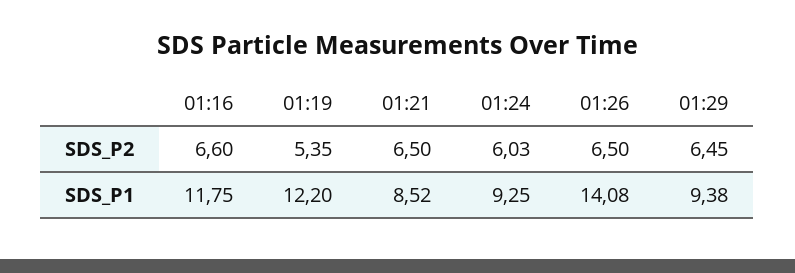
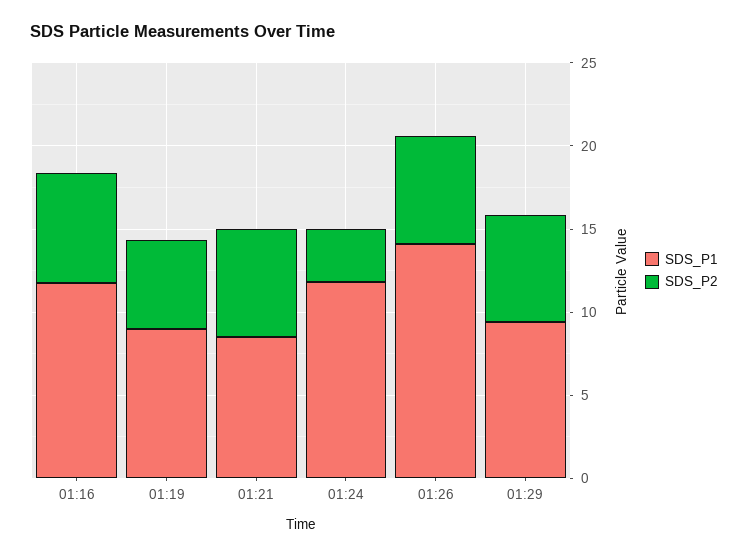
SDS_P2, 01:24: 6.03 -> 3
SDS_P1, 01:19: 12.2 -> 9
SDS_P1, 01:24: 9.25 -> 12

